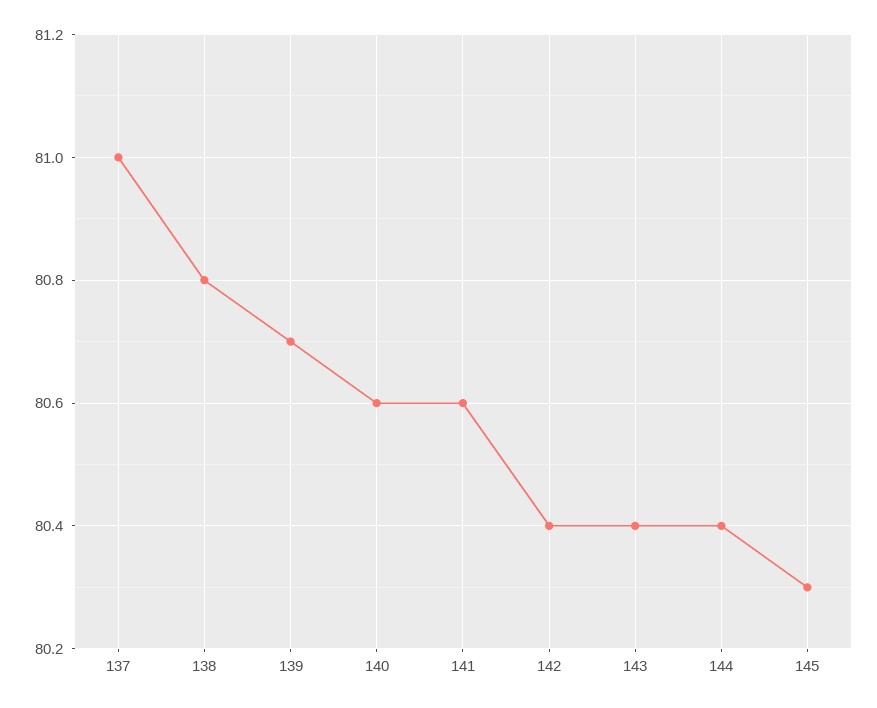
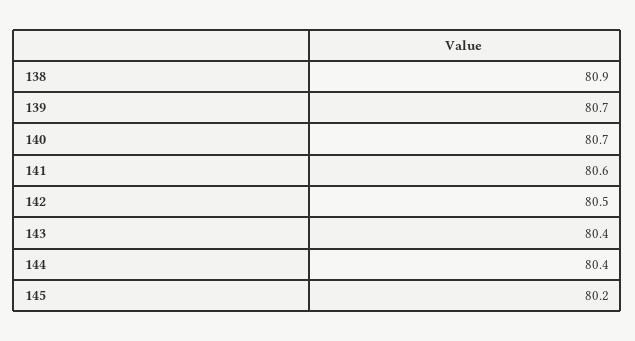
137: 81 -> none
138: 80.8 -> 80.9
140: 80.6 -> 80.7
142: 80.4 -> 80.5
145: 80.3 -> 80.2

